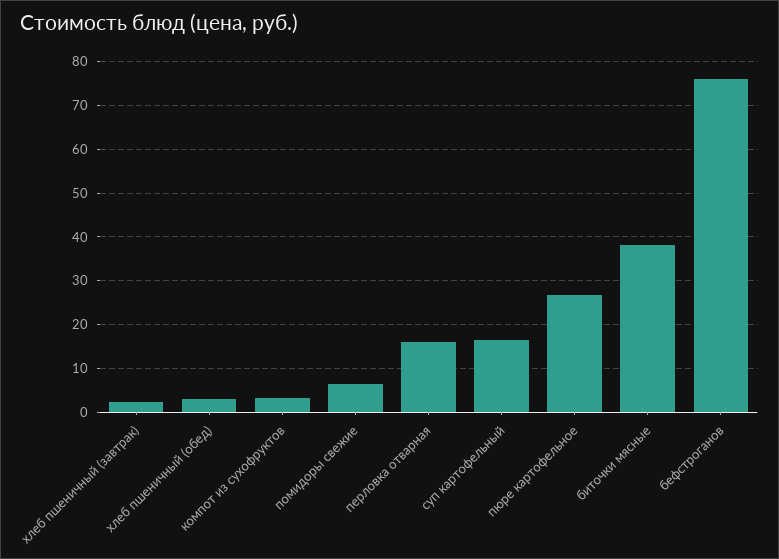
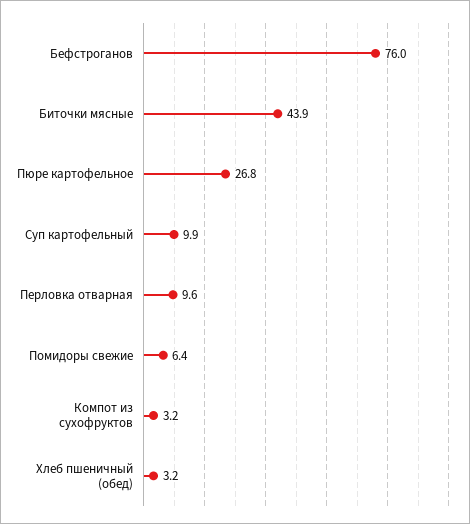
хлеб пшеничный (завтрак): 2 -> none
перловка отварная: 16 -> 9.6
суп картофельный: 16 -> 9.9
биточки мясные: 38 -> 43.9

